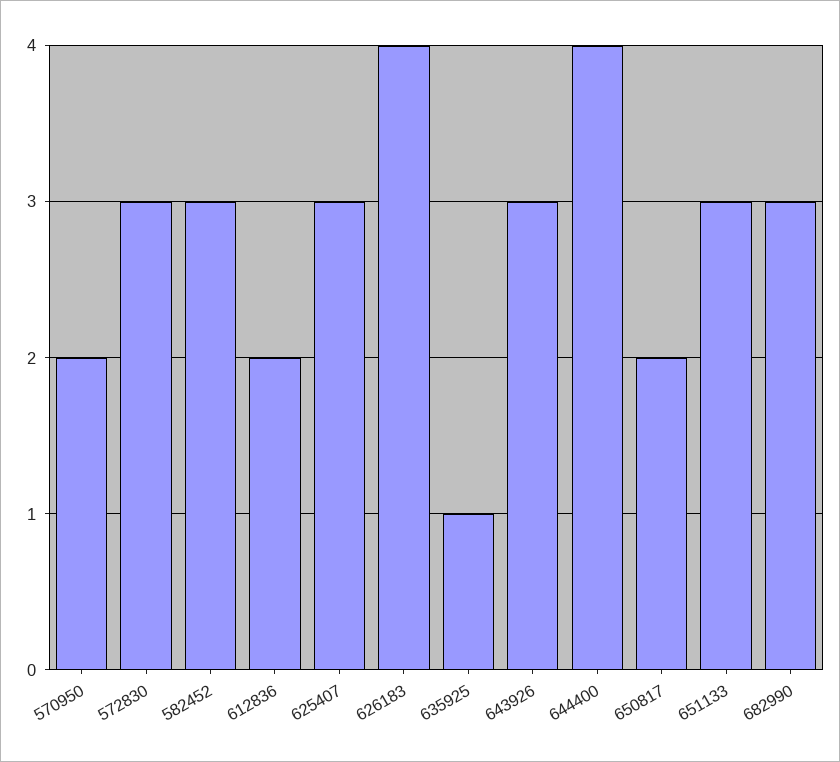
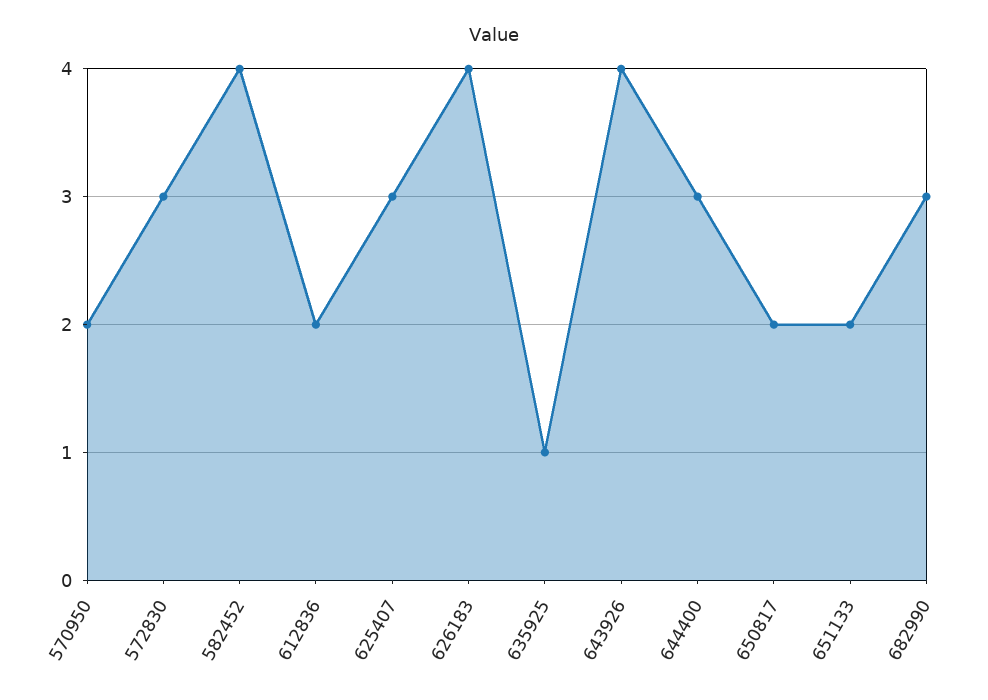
582452: 3 -> 4
643926: 3 -> 4
644400: 4 -> 3
651133: 3 -> 2

